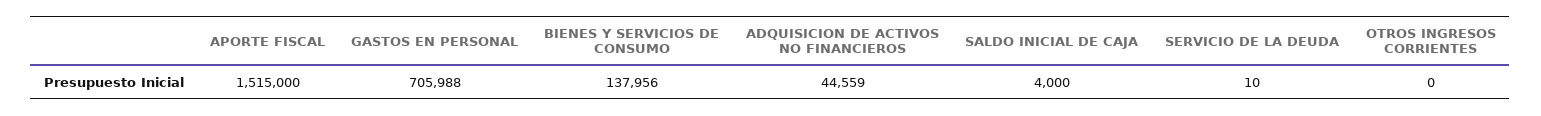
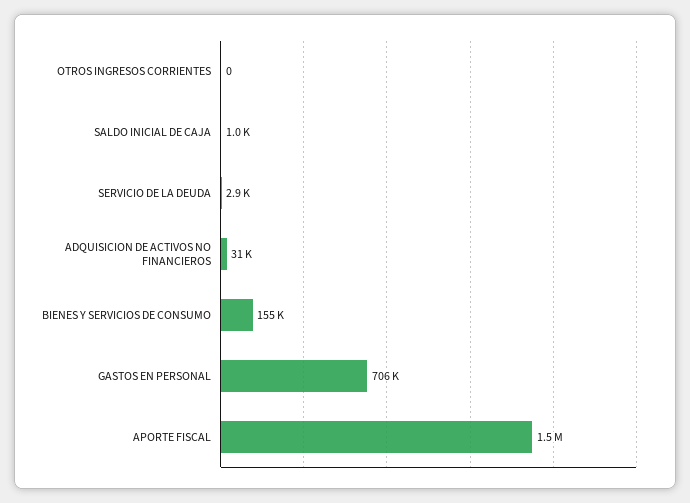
BIENES Y SERVICIOS DE CONSUMO: 137956 -> 155000
ADQUISICION DE ACTIVOS NO FINANCIEROS: 44559 -> 31000
SALDO INICIAL DE CAJA: 4000 -> 1000
SERVICIO DE LA DEUDA: 10 -> 2900

